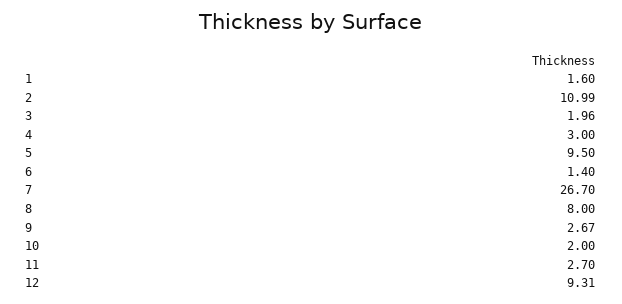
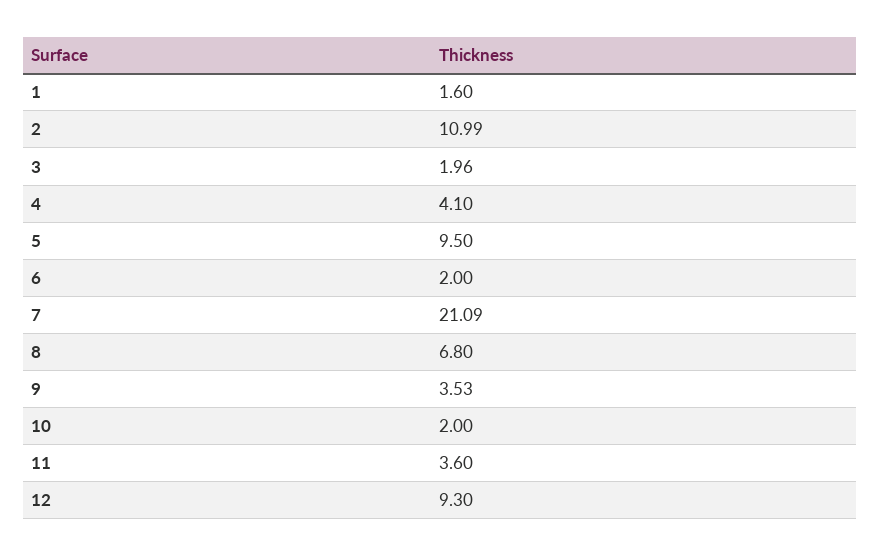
4: 3 -> 4.1
6: 1.4 -> 2
7: 26.7 -> 21.09
8: 8 -> 6.8
9: 2.67 -> 3.53
11: 2.7 -> 3.6
12: 9.31 -> 9.3

